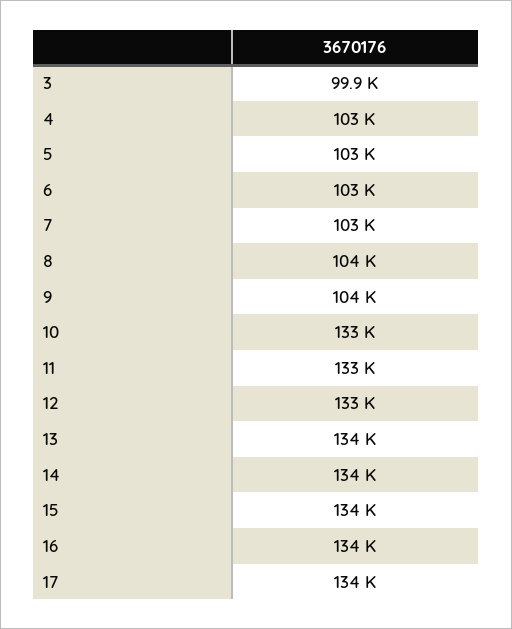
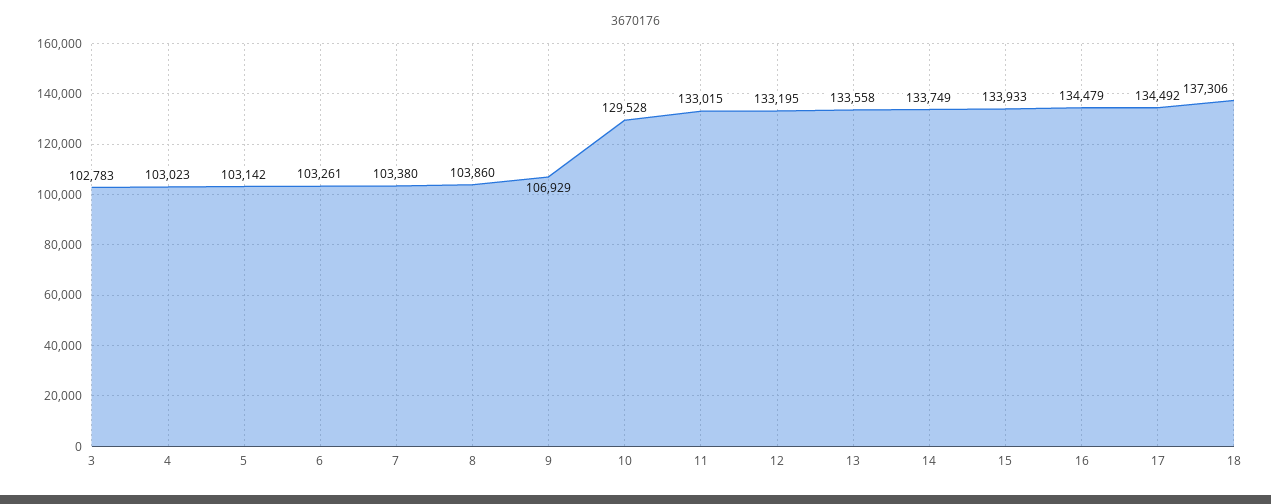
3: 99900 -> 102783
9: 104000 -> 106929
10: 133000 -> 129528
18: none -> 137306

